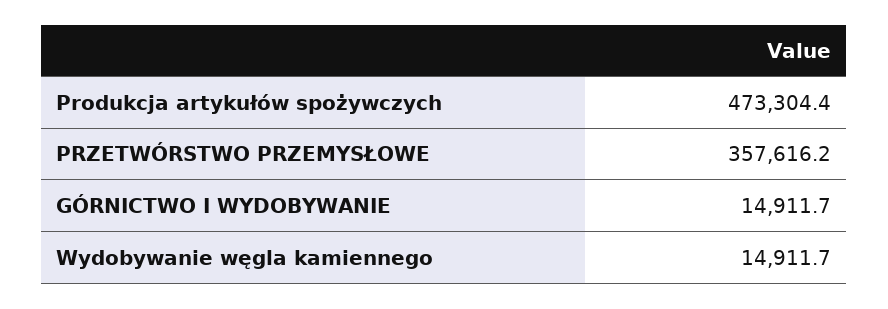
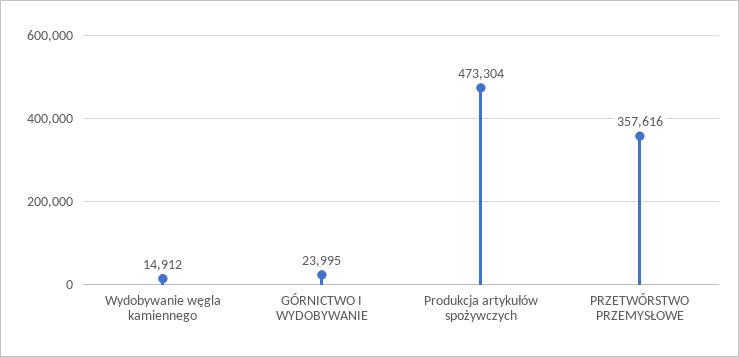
GÓRNICTWO I WYDOBYWANIE: 14911.7 -> 23995

